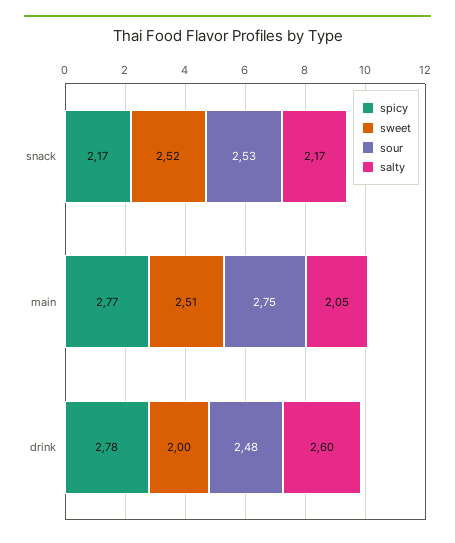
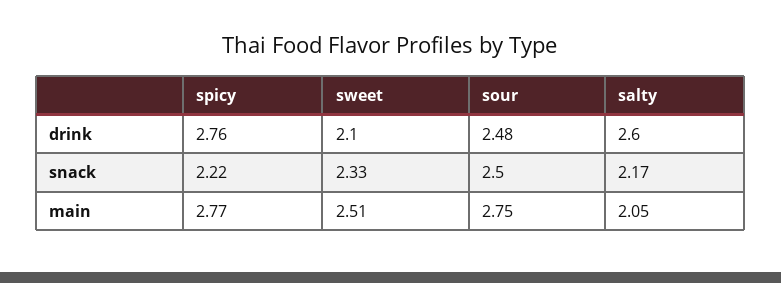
spicy, snack: 2.17 -> 2.22
sweet, snack: 2.52 -> 2.33
sour, snack: 2.53 -> 2.5
spicy, drink: 2.78 -> 2.76
sweet, drink: 2 -> 2.1

